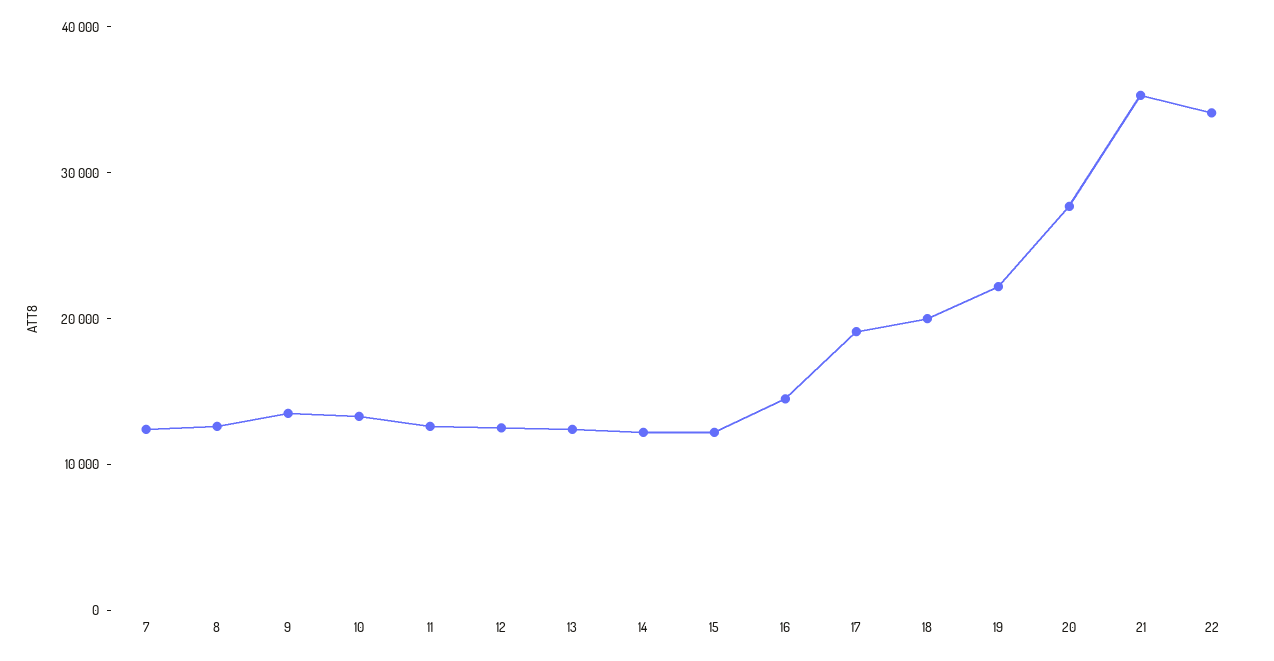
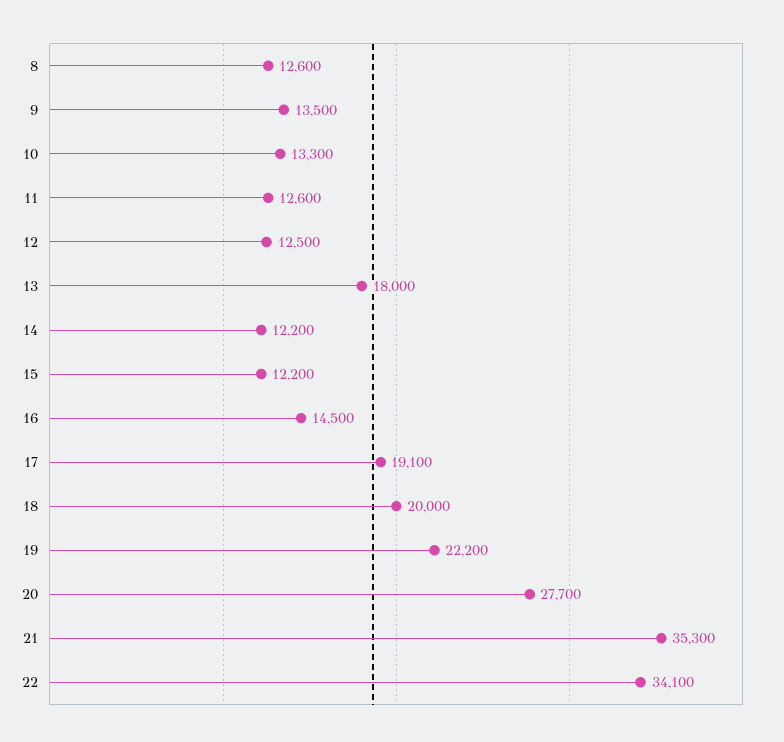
7: 12000 -> none
13: 12000 -> 18000

